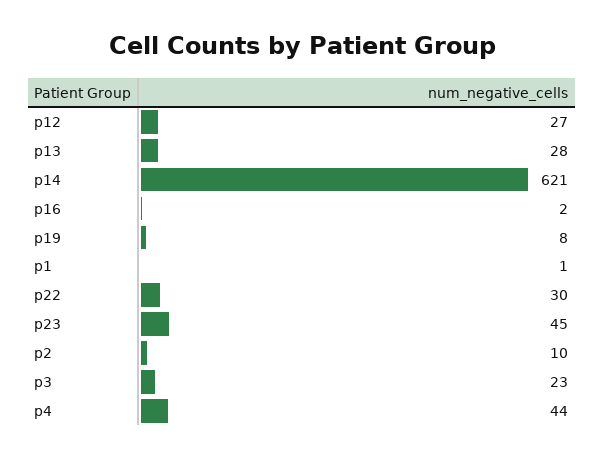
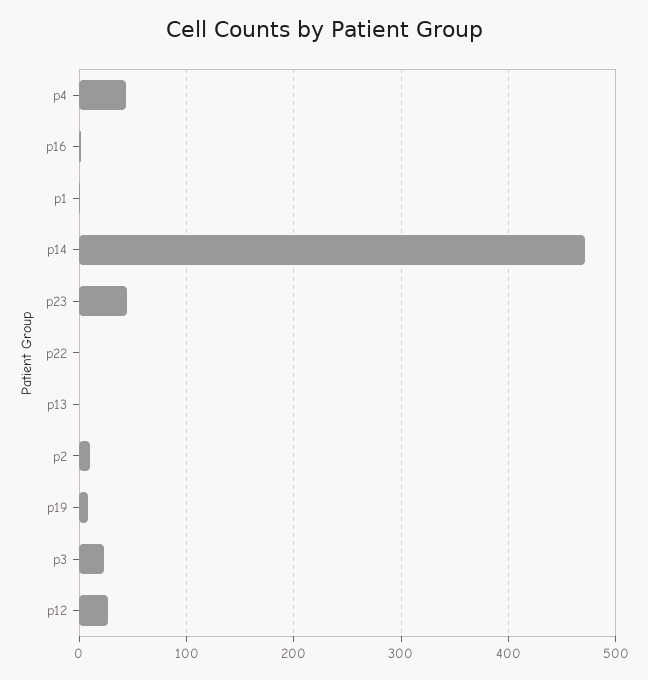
p13: 28 -> 0
p14: 621 -> 470
p22: 30 -> 0

